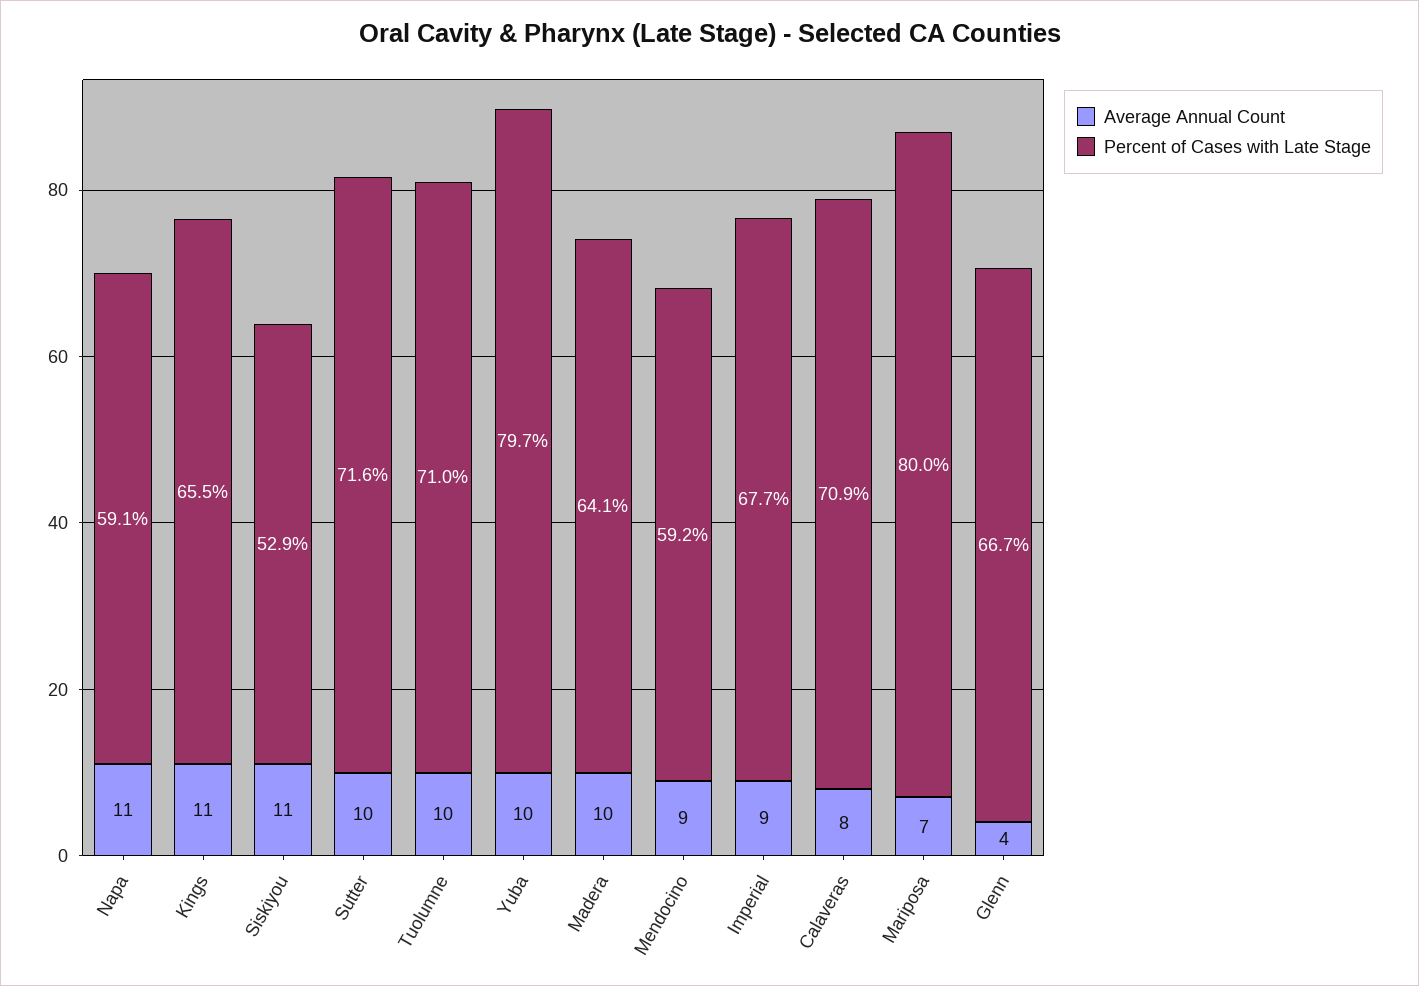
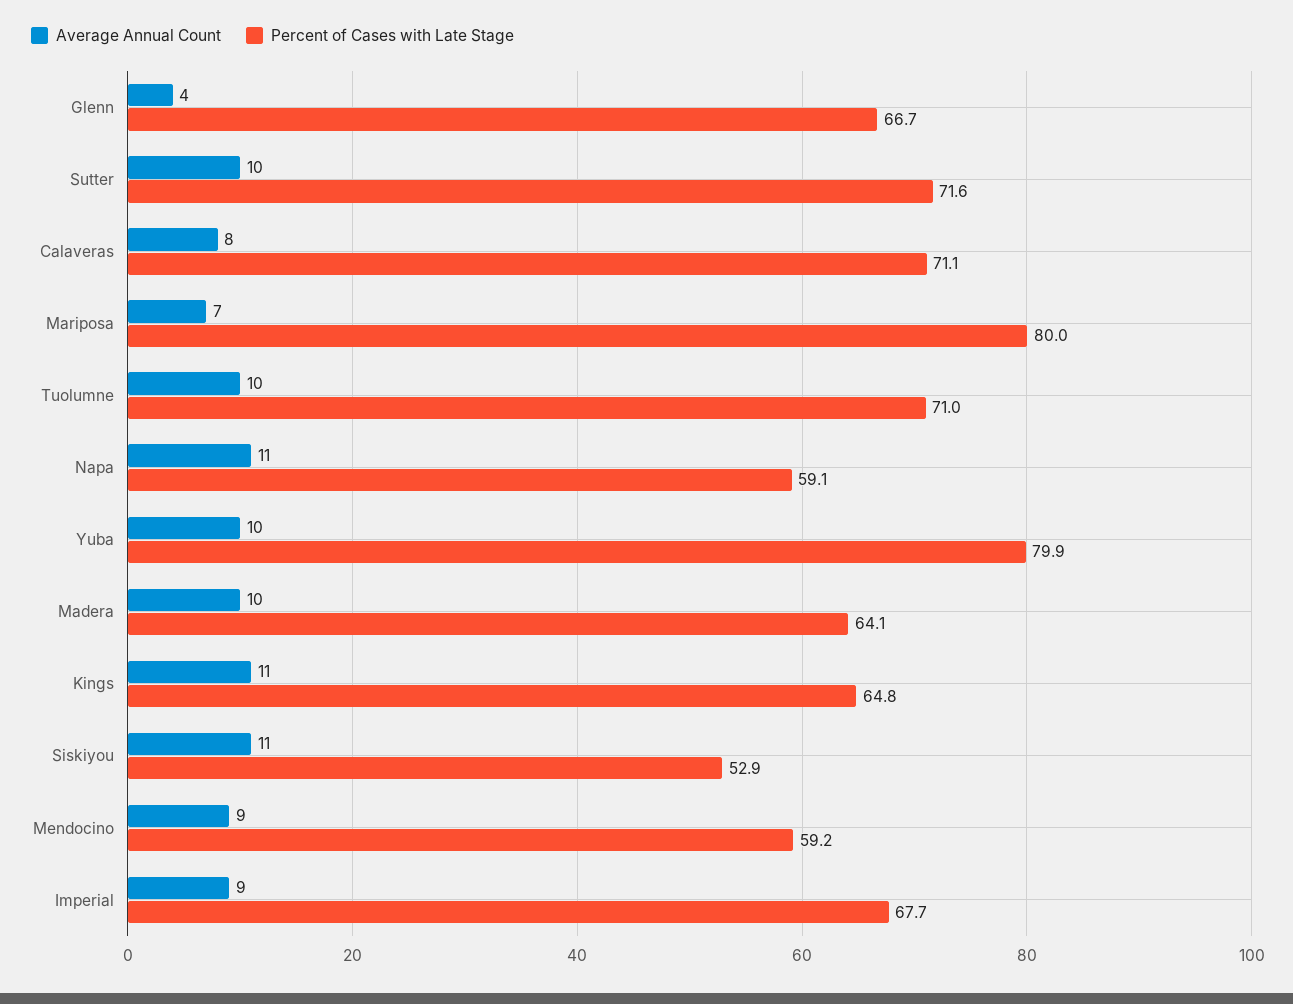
Percent of Cases with Late Stage, Kings: 65.5 -> 64.8
Percent of Cases with Late Stage, Yuba: 79.7 -> 79.9
Percent of Cases with Late Stage, Calaveras: 70.9 -> 71.1

